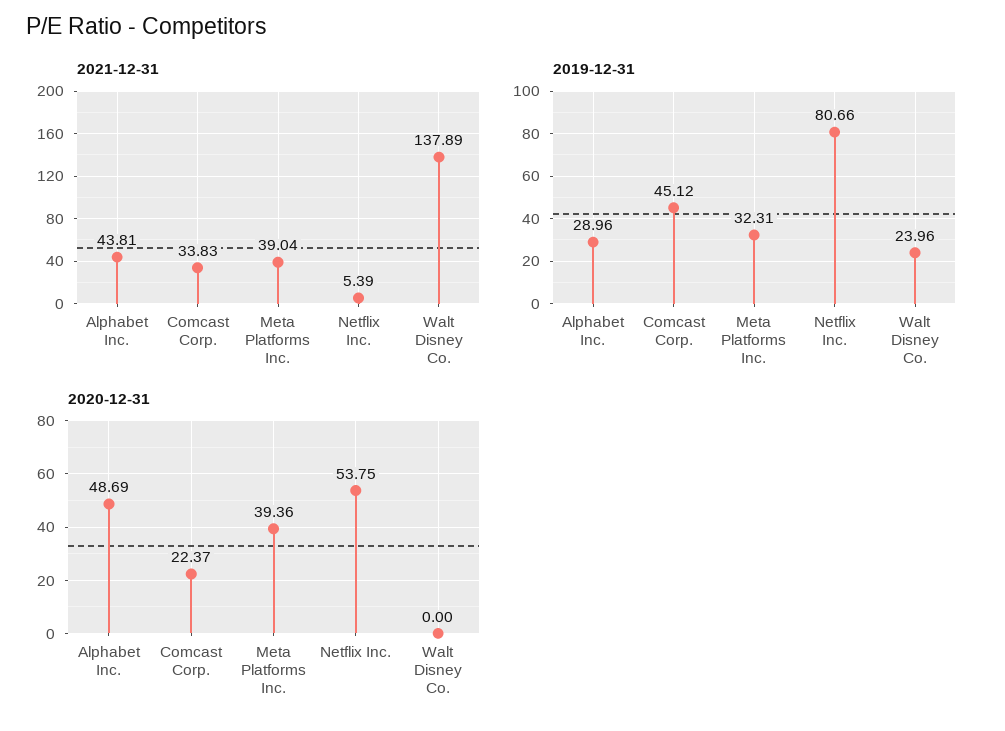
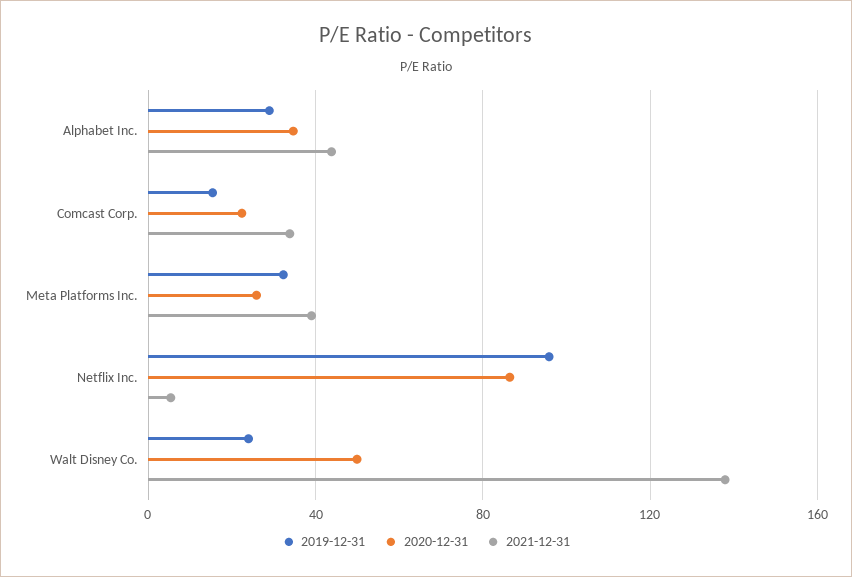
2019-12-31, Comcast Corp.: 45.12 -> 15
2019-12-31, Netflix Inc.: 80.66 -> 95
2020-12-31, Alphabet Inc.: 48.69 -> 35
2020-12-31, Meta Platforms Inc.: 39.36 -> 25
2020-12-31, Netflix Inc.: 53.75 -> 85
2020-12-31, Walt Disney Co.: 0 -> 50

